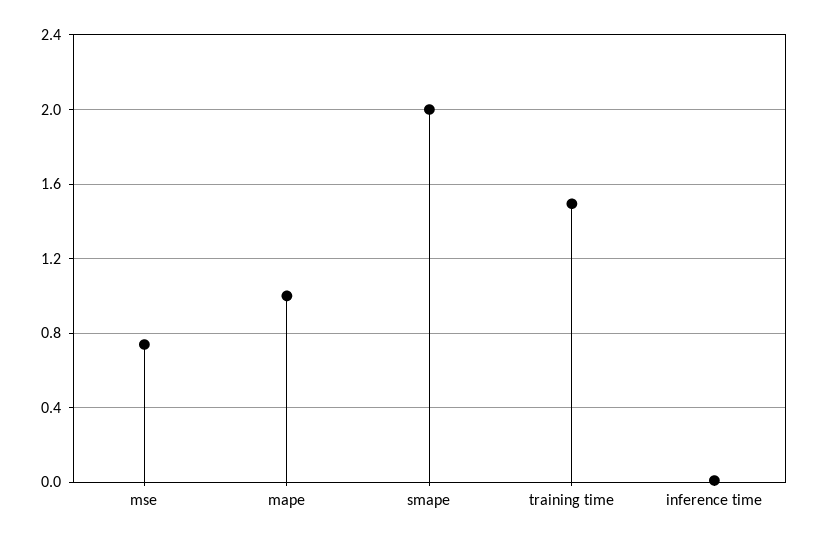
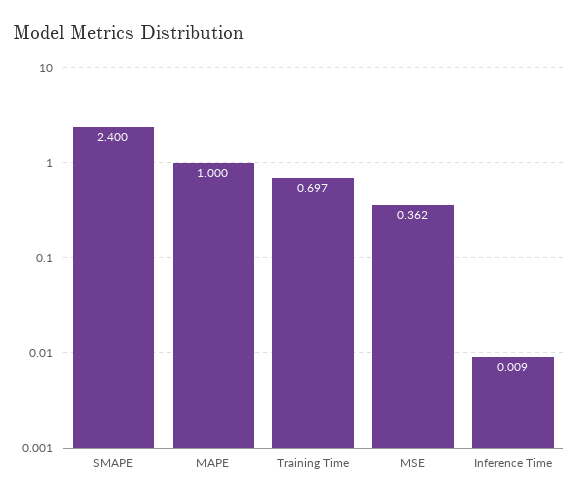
mse: 0.75 -> 0.362
smape: 2 -> 2.4
training time: 1.5 -> 0.697

